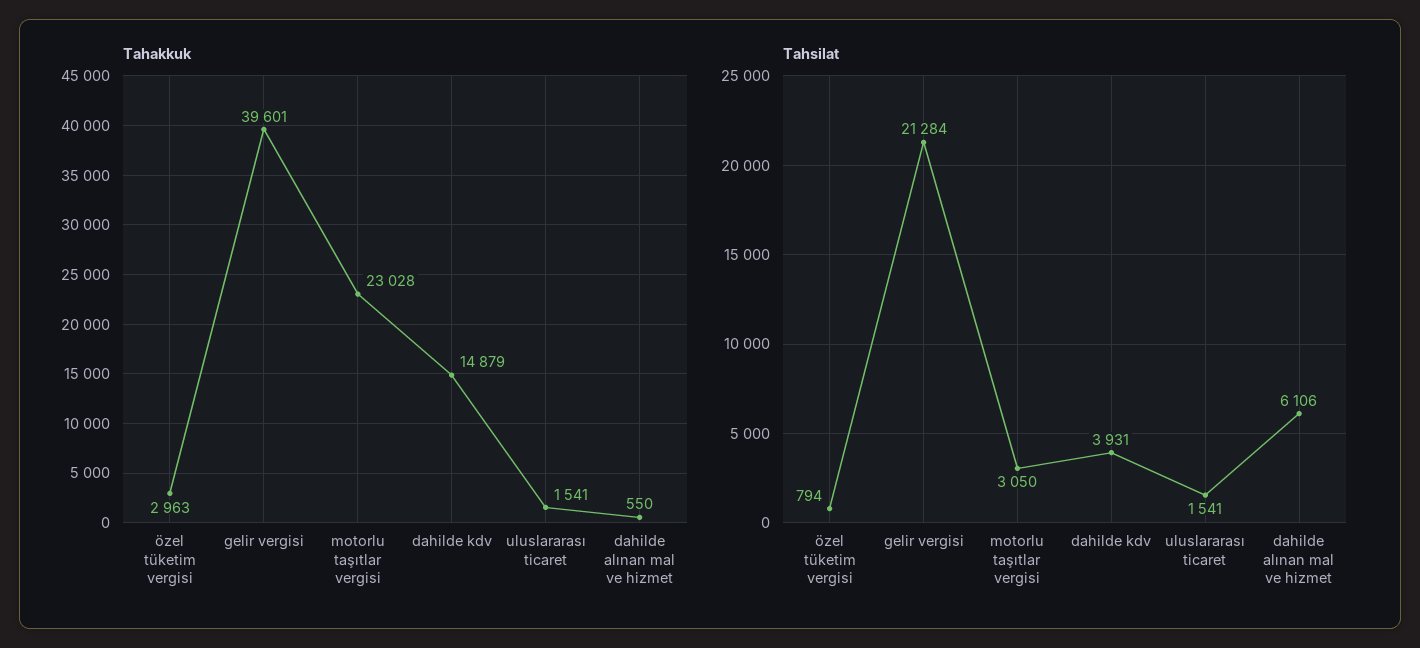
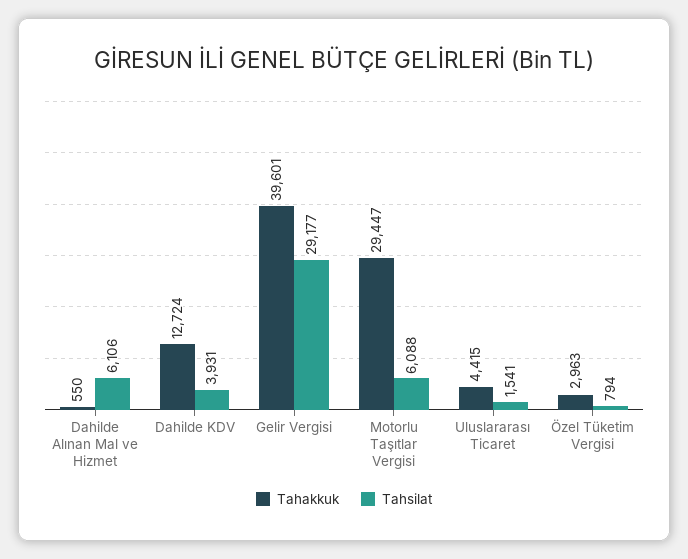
Tahakkuk, motorlu taşıtlar vergisi: 23028 -> 29447
Tahakkuk, dahilde kdv: 14879 -> 12724
Tahakkuk, uluslararası ticaret: 1541 -> 4415
Tahsilat, gelir vergisi: 21284 -> 29177
Tahsilat, motorlu taşıtlar vergisi: 3050 -> 6088

